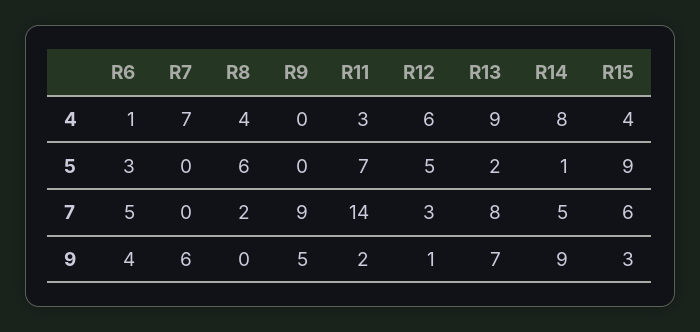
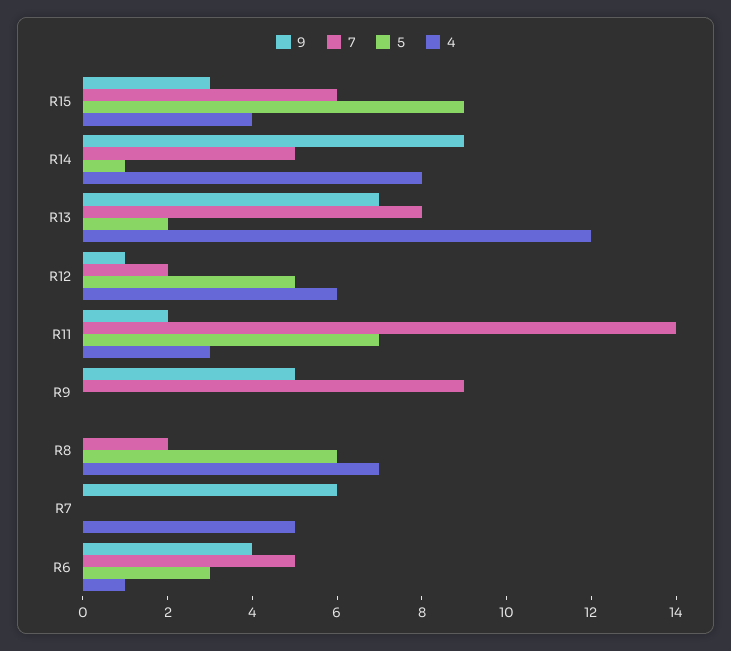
4, R7: 7 -> 5
4, R8: 4 -> 7
4, R13: 9 -> 12
7, R12: 3 -> 2

